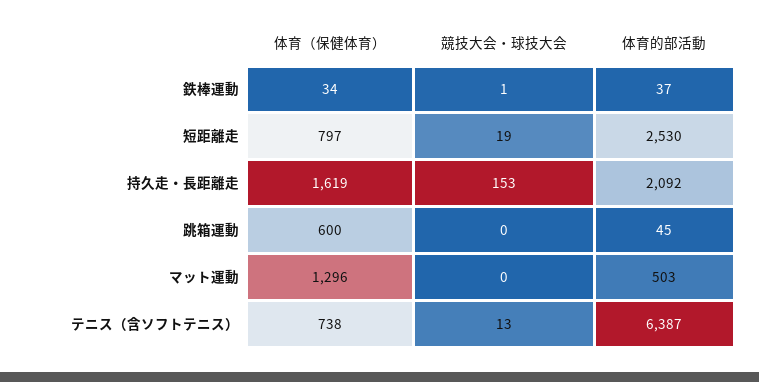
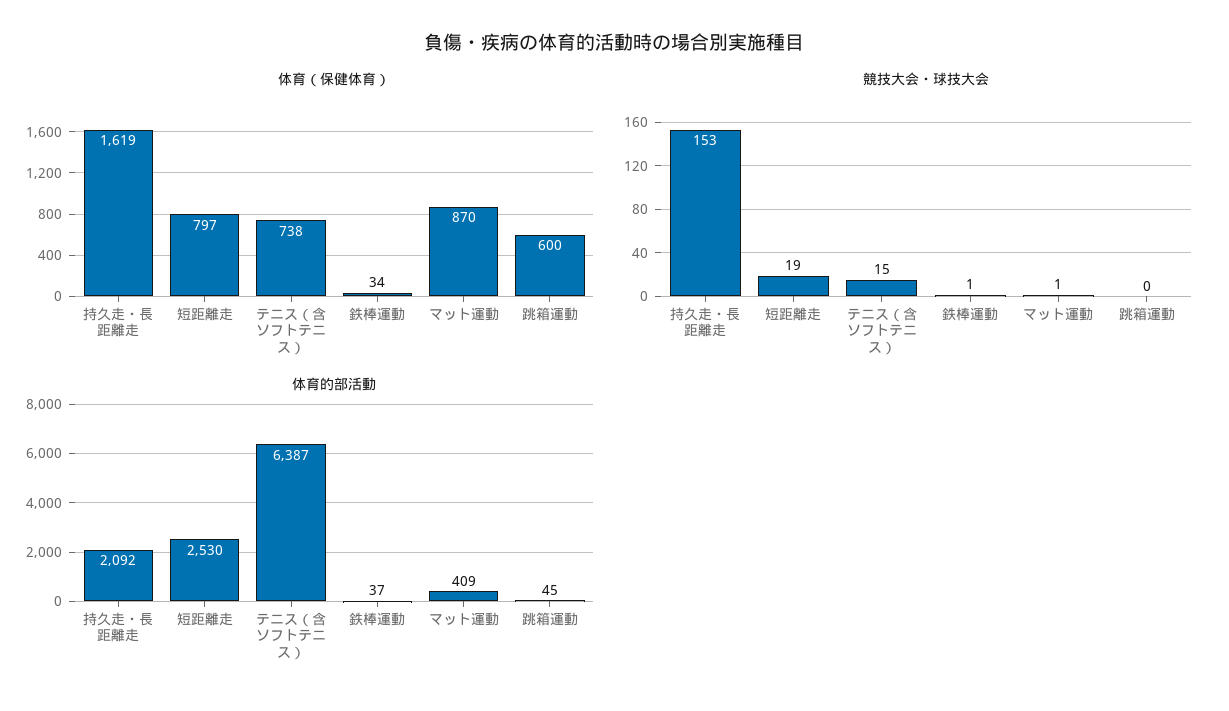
体育（保健体育）, マット運動: 1296 -> 870
競技大会・球技大会, マット運動: 0 -> 1
体育的部活動, マット運動: 503 -> 409
競技大会・球技大会, テニス（含ソフトテニス）: 13 -> 15

